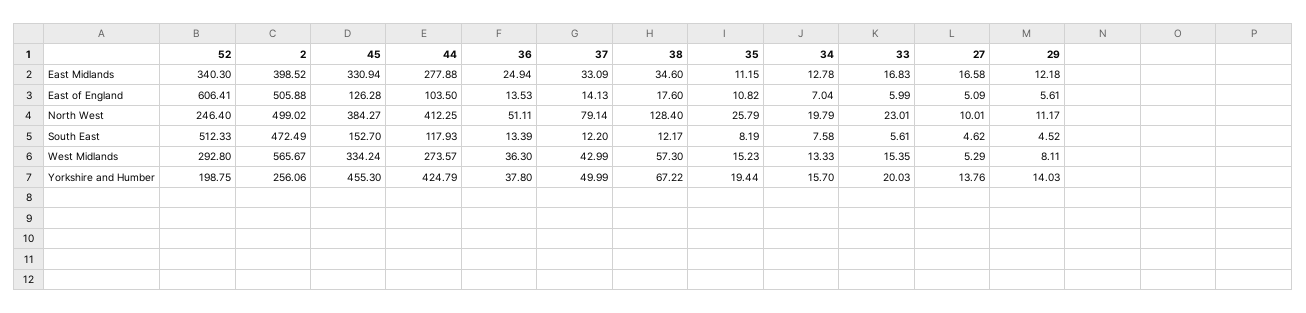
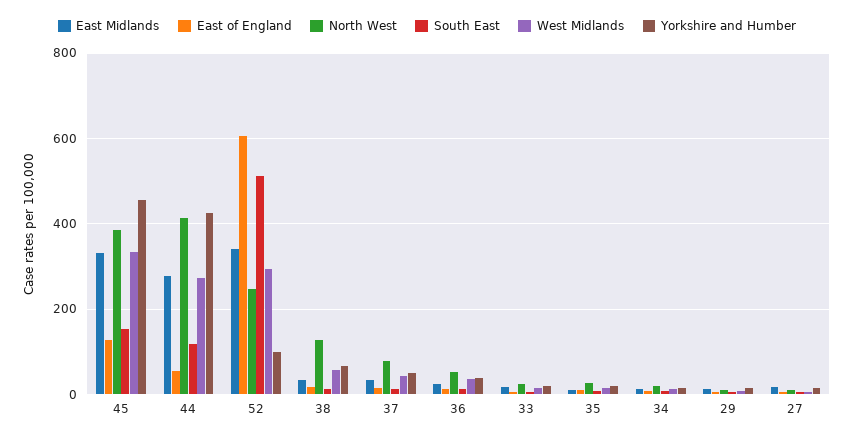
East Midlands, 2: 398.52 -> none
East of England, 2: 505.88 -> none
East of England, 44: 103.5 -> 60
North West, 2: 499.02 -> none
South East, 2: 472.49 -> none
West Midlands, 2: 565.67 -> none
Yorkshire and Humber, 52: 198.75 -> 100
Yorkshire and Humber, 2: 256.06 -> none

